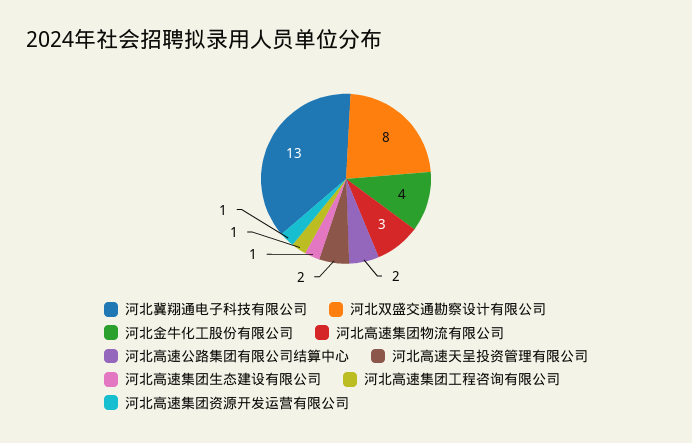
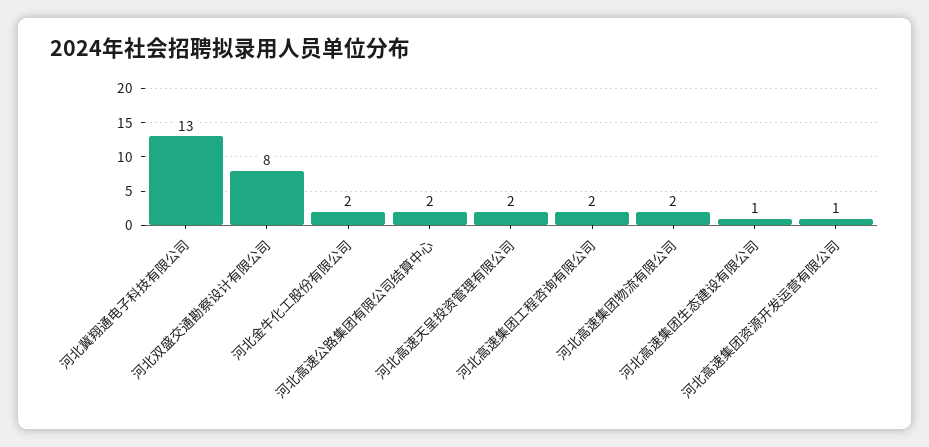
河北金牛化工股份有限公司: 4 -> 2
河北高速集团物流有限公司: 3 -> 2
河北高速集团工程咨询有限公司: 1 -> 2

